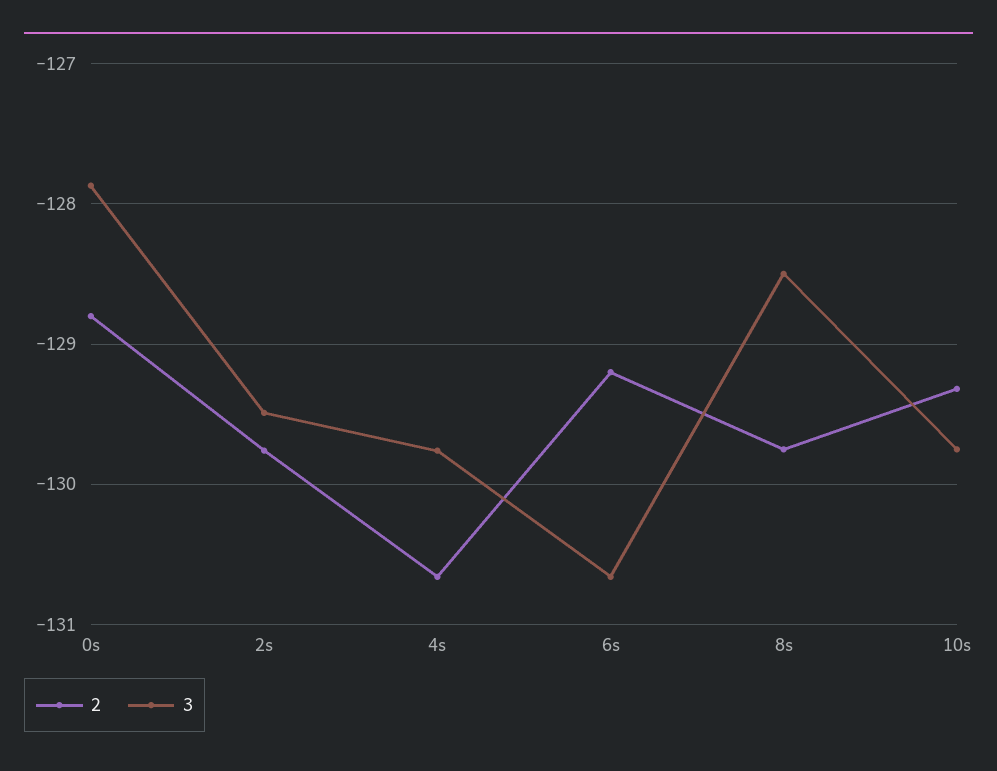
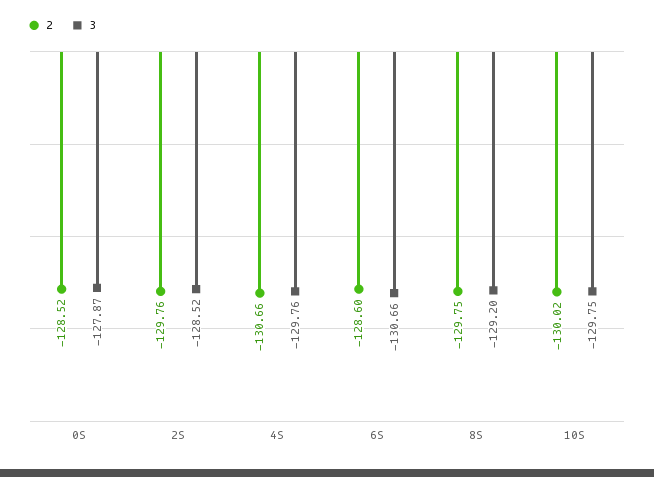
2, 0s: -128.8 -> -128.52
3, 2s: -129.5 -> -128.52
2, 6s: -129.2 -> -128.6
3, 8s: -128.5 -> -129.2
2, 10s: -129.3 -> -130.02

